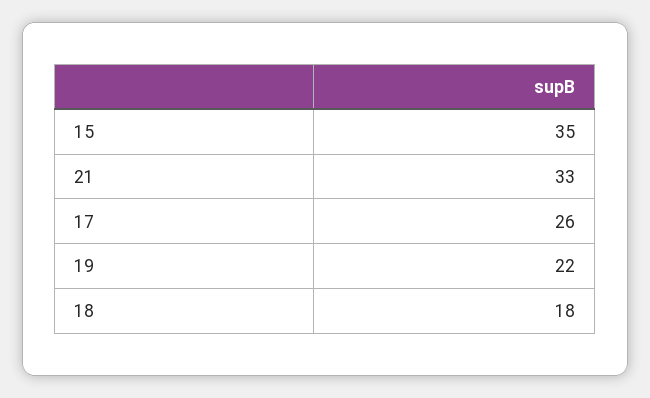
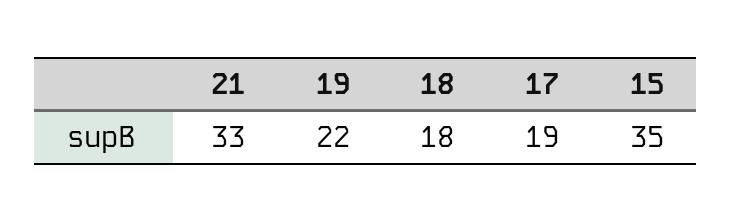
17: 26 -> 19

